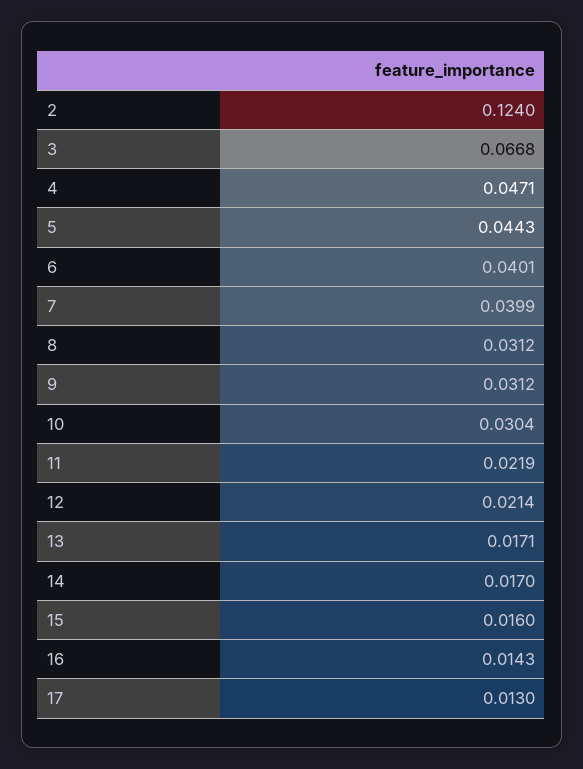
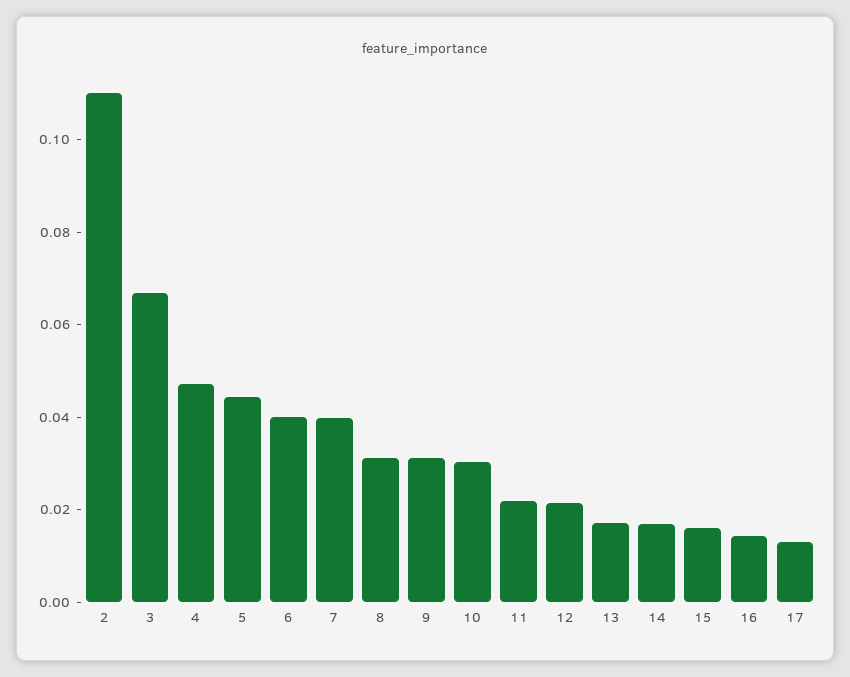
2: 0.124 -> 0.11

